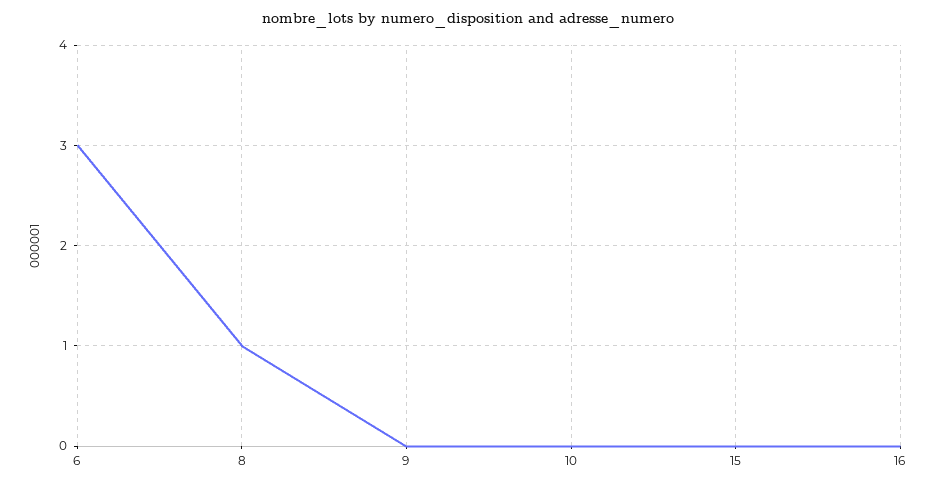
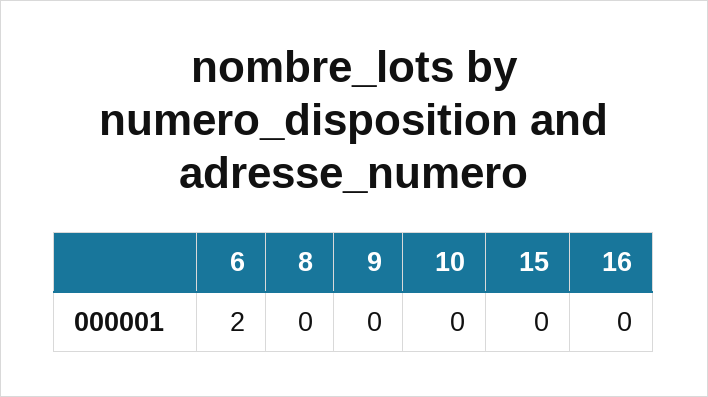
6: 3 -> 2
8: 1 -> 0

